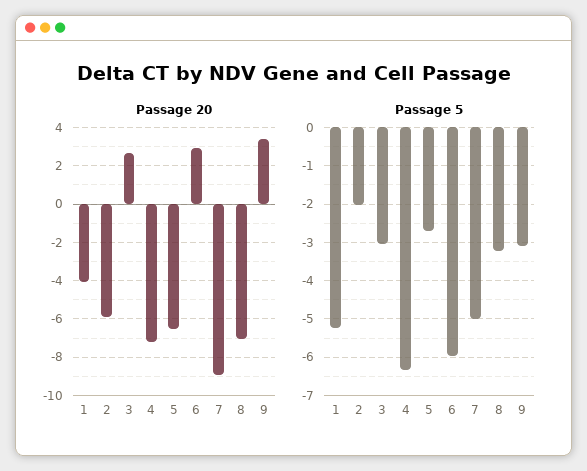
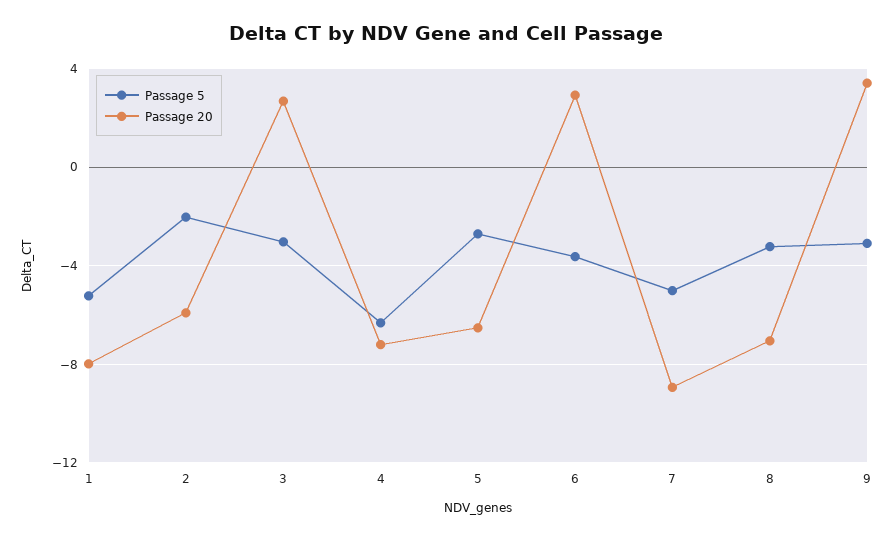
Passage 20, 1: -4 -> -8
Passage 5, 6: -6 -> -3.5

